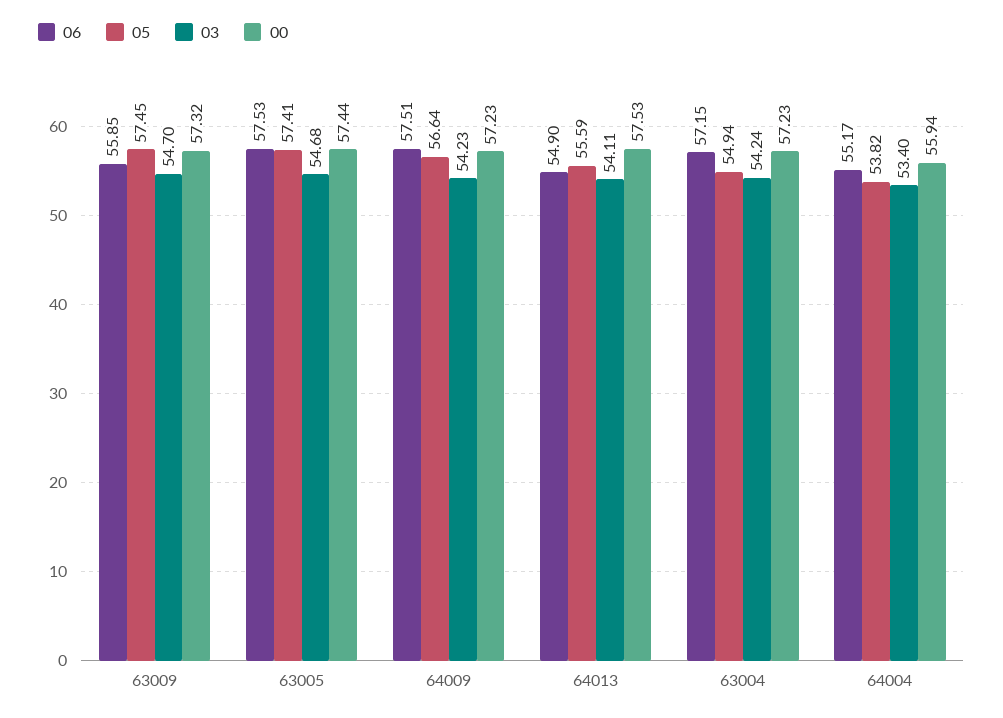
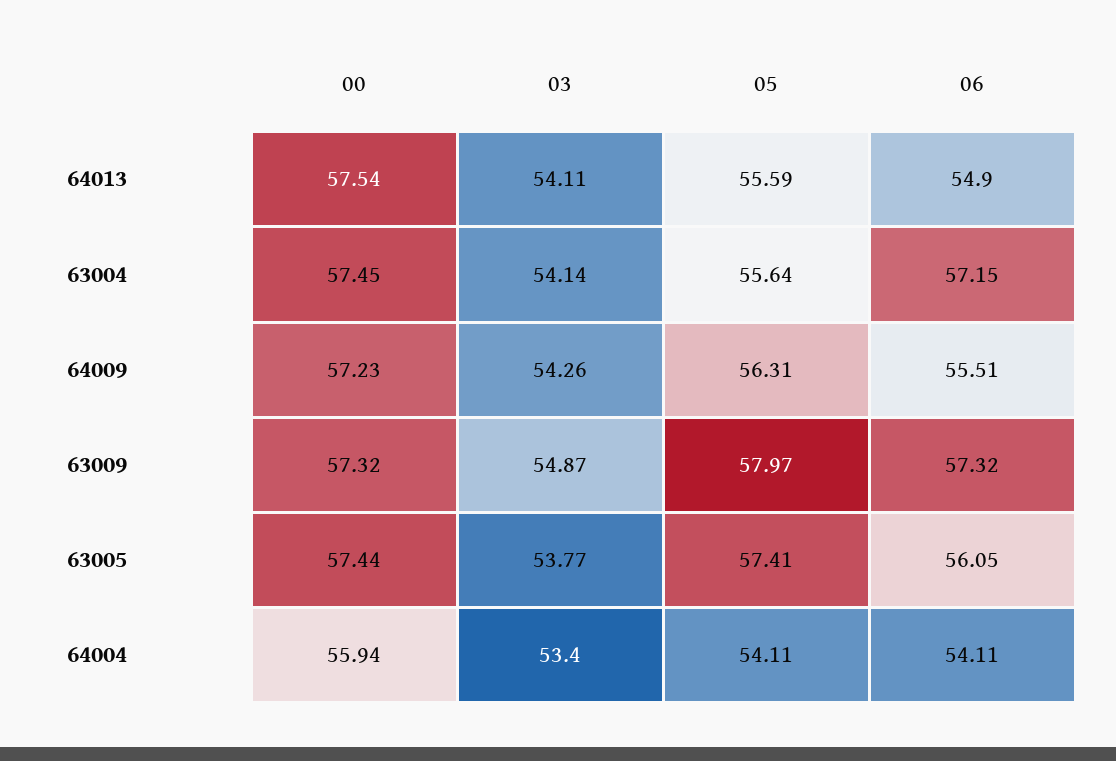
06, 63009: 55.85 -> 57.32
05, 63009: 57.45 -> 57.97
03, 63009: 54.7 -> 54.87
06, 63005: 57.53 -> 56.05
03, 63005: 54.68 -> 53.77
06, 64009: 57.51 -> 55.51
05, 64009: 56.64 -> 56.31
03, 64009: 54.23 -> 54.26
00, 64013: 57.53 -> 57.54
05, 63004: 54.94 -> 55.64
03, 63004: 54.24 -> 54.14
00, 63004: 57.23 -> 57.45
06, 64004: 55.17 -> 54.11
05, 64004: 53.82 -> 54.11

